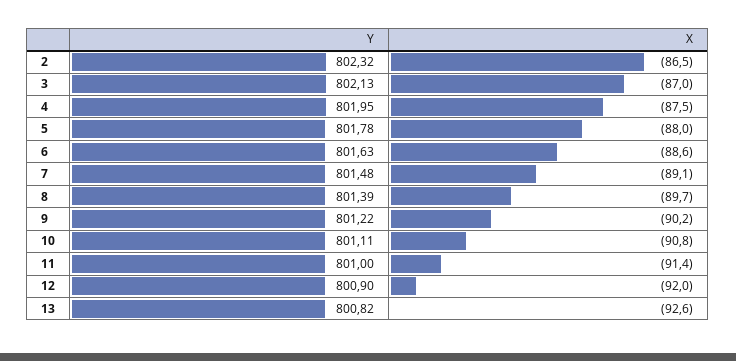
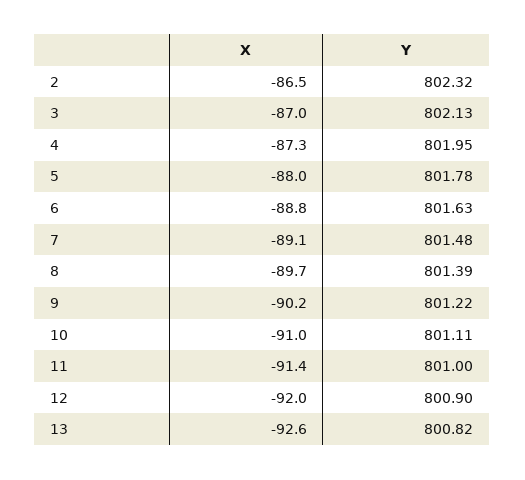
X, 4: -87.5 -> -87.3
X, 6: -88.6 -> -88.8
X, 10: -90.8 -> -91

